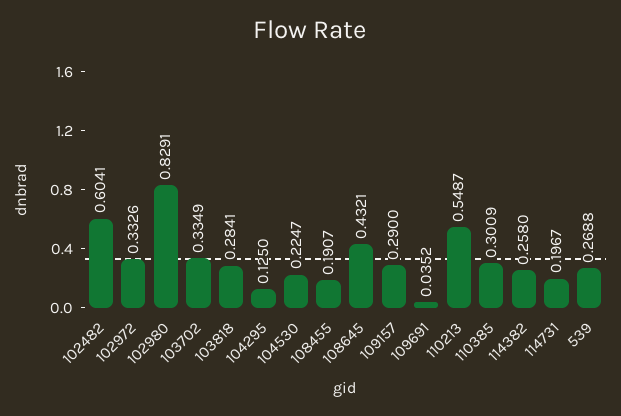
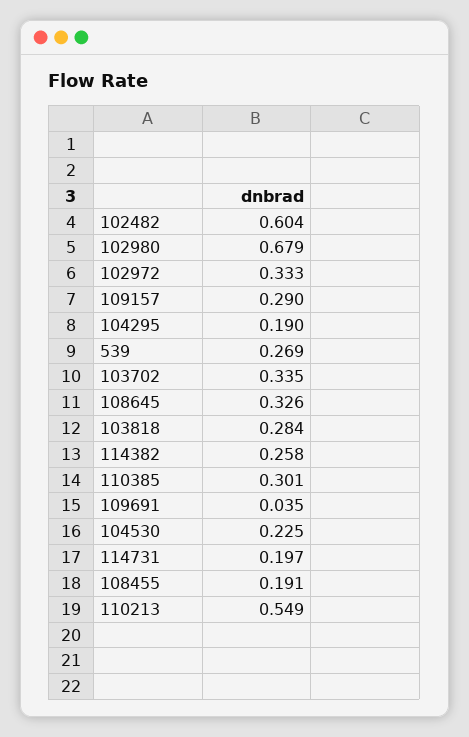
102980: 0.8291 -> 0.679
104295: 0.125 -> 0.19
108645: 0.4321 -> 0.326

